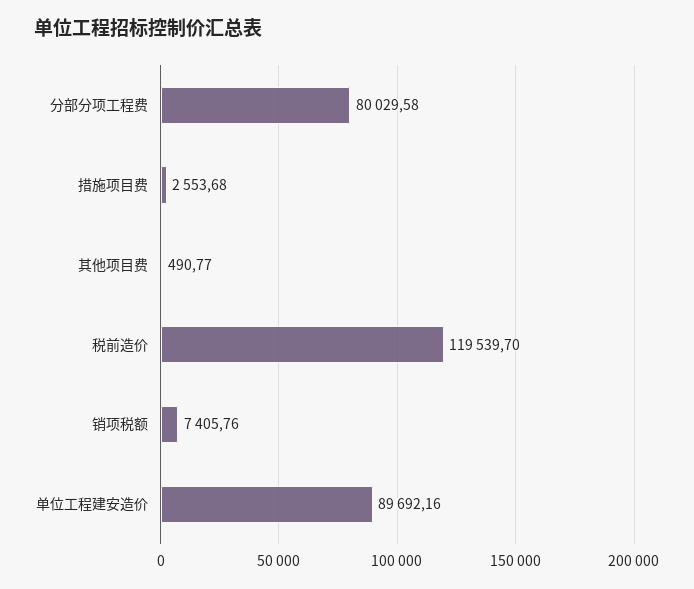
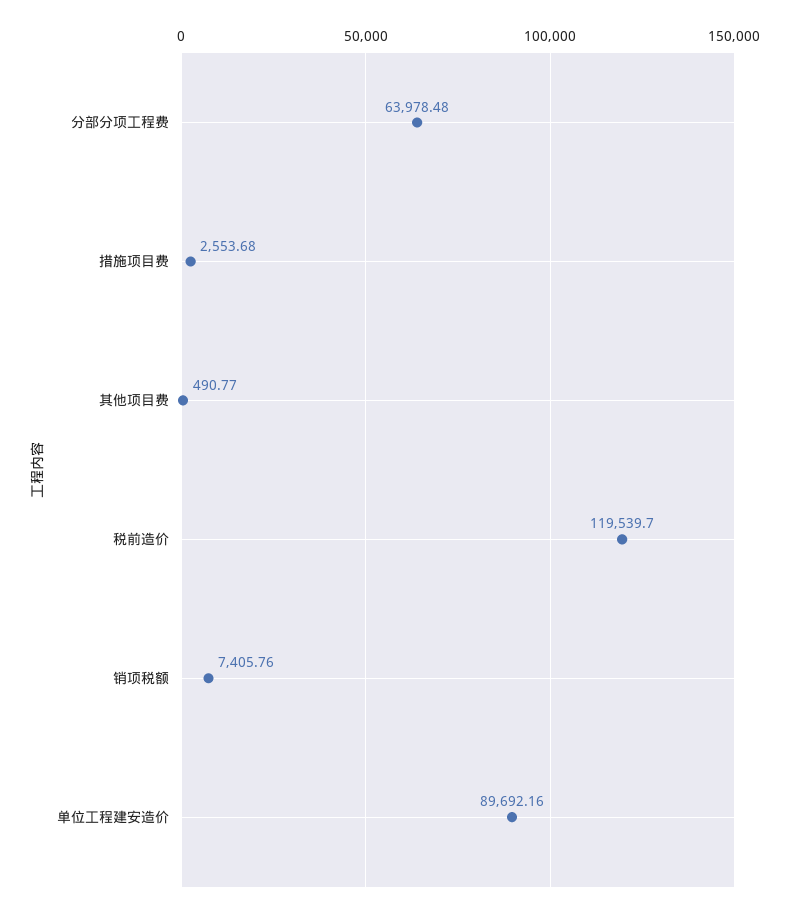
分部分项工程费: 80029.58 -> 63978.48

